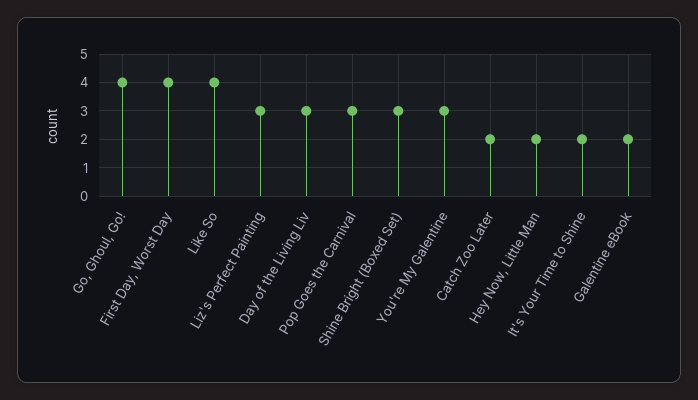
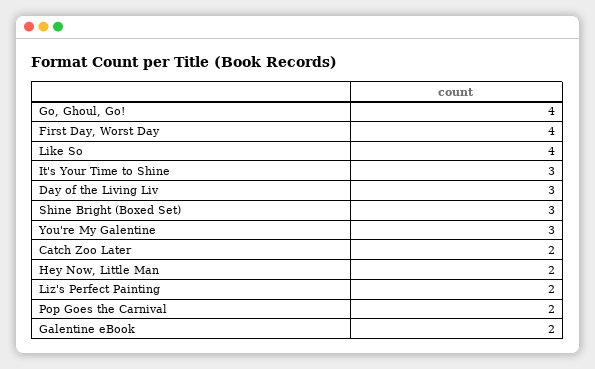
Liz's Perfect Painting: 3 -> 2
Pop Goes the Carnival: 3 -> 2
It's Your Time to Shine: 2 -> 3

